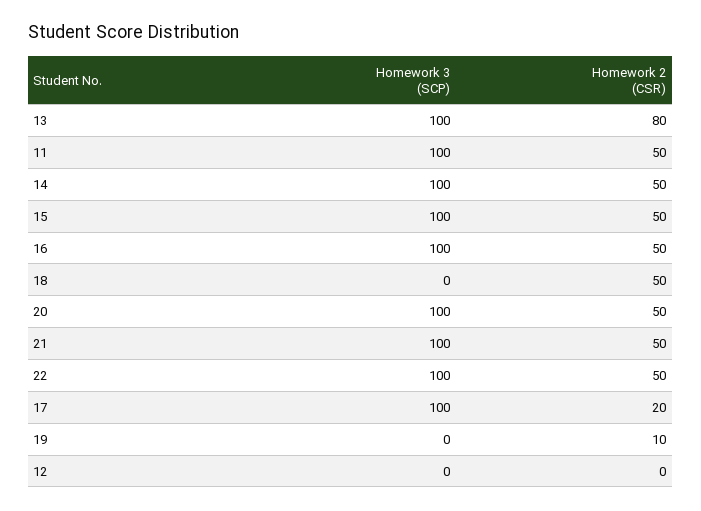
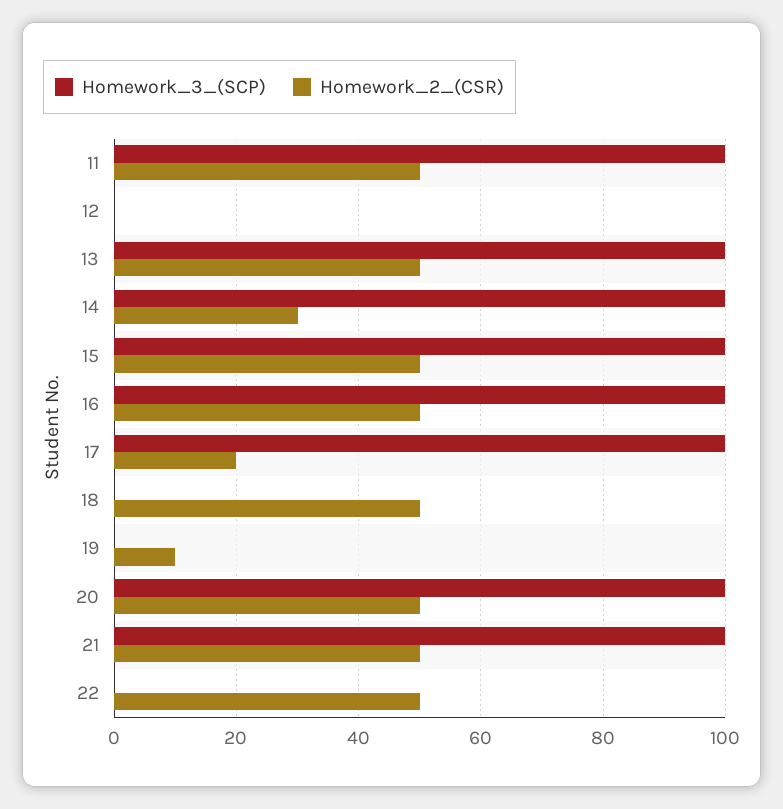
Homework 2 (CSR), 13: 80 -> 50
Homework 2 (CSR), 14: 50 -> 30
Homework 3 (SCP), 22: 100 -> 0

